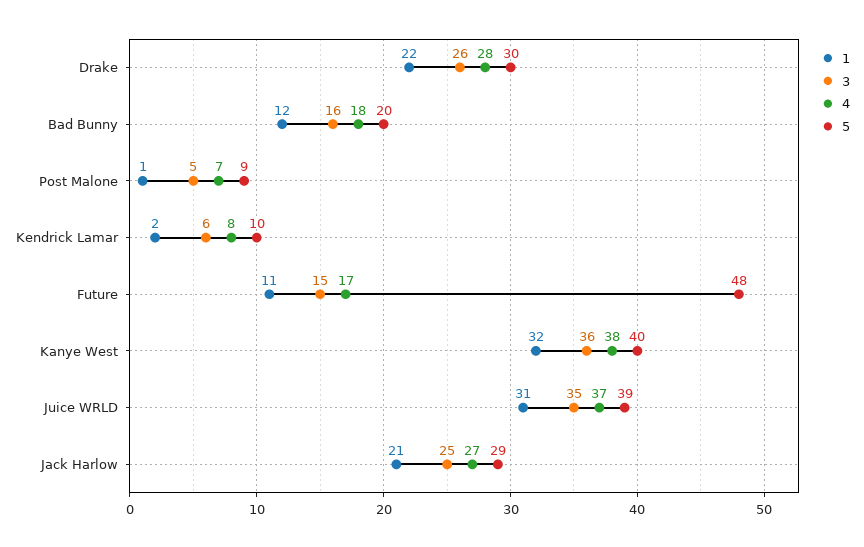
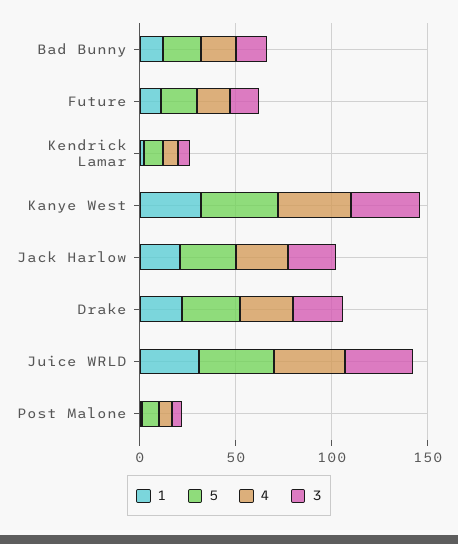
5, Future: 48 -> 20

